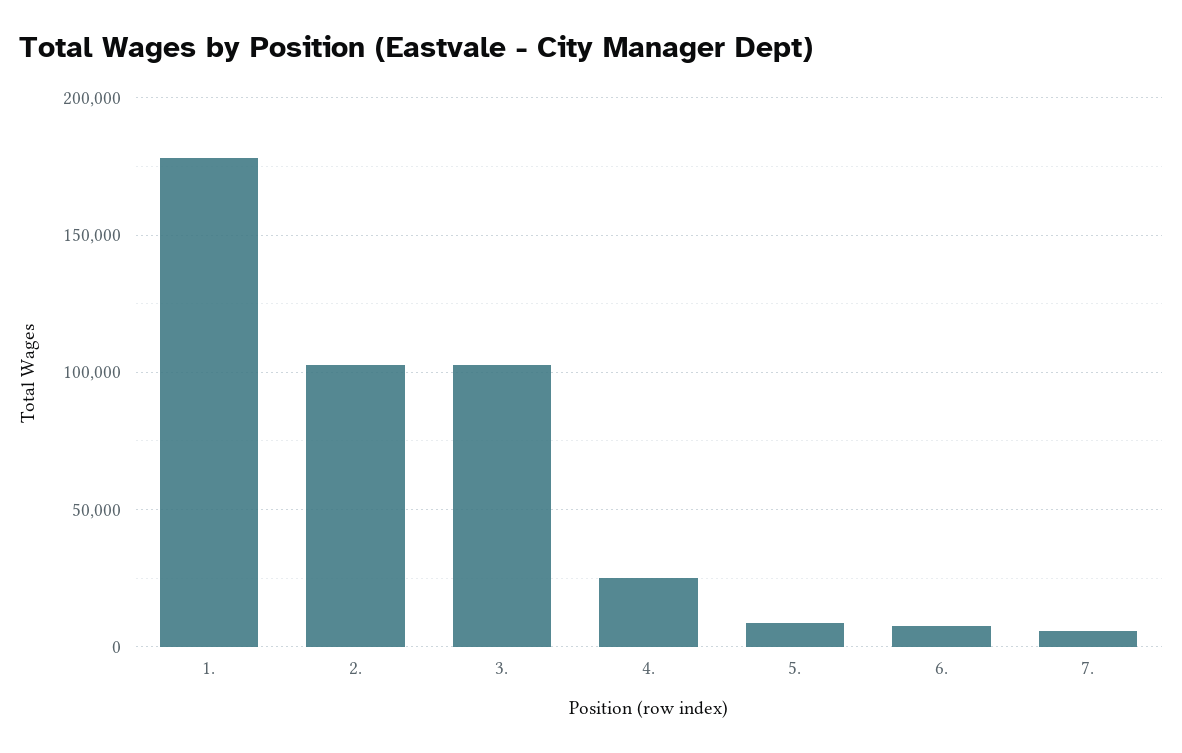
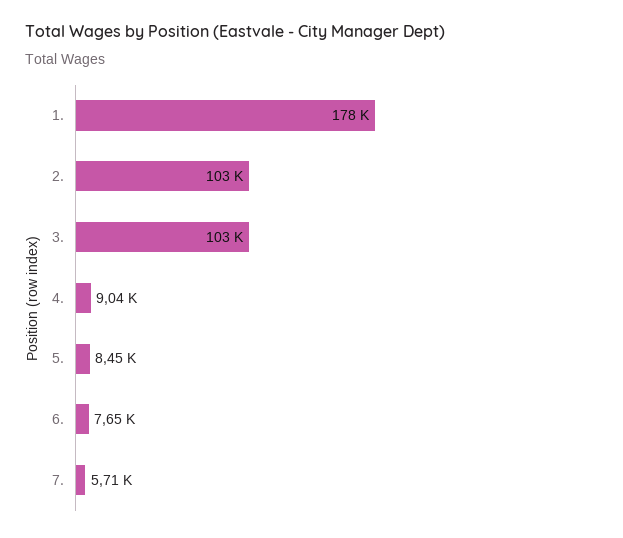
4.: 25000 -> 9040

